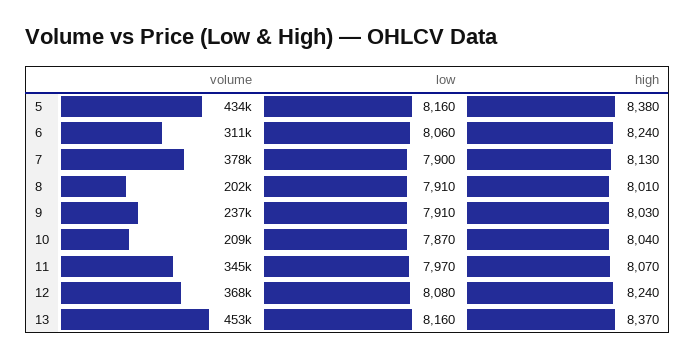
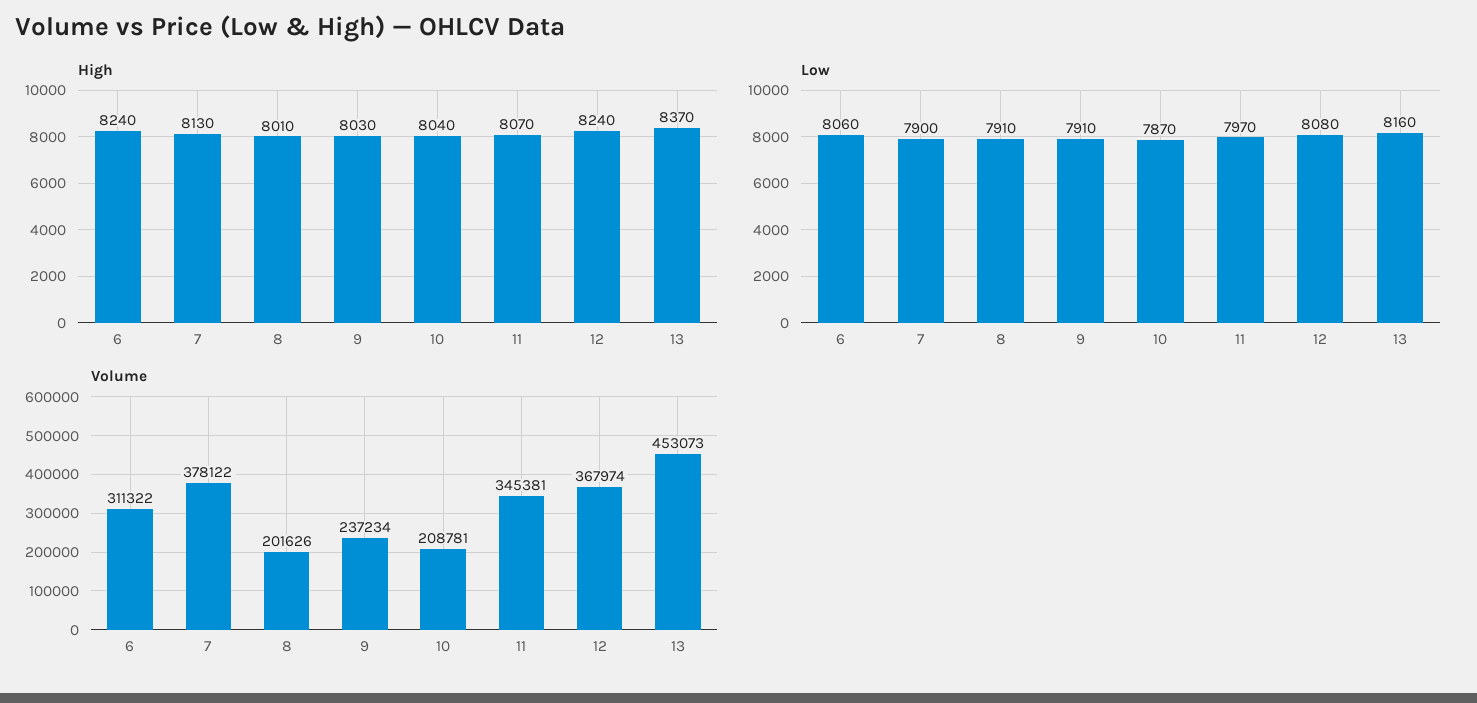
volume, 5: 434000 -> none
low, 5: 8160 -> none
high, 5: 8380 -> none

